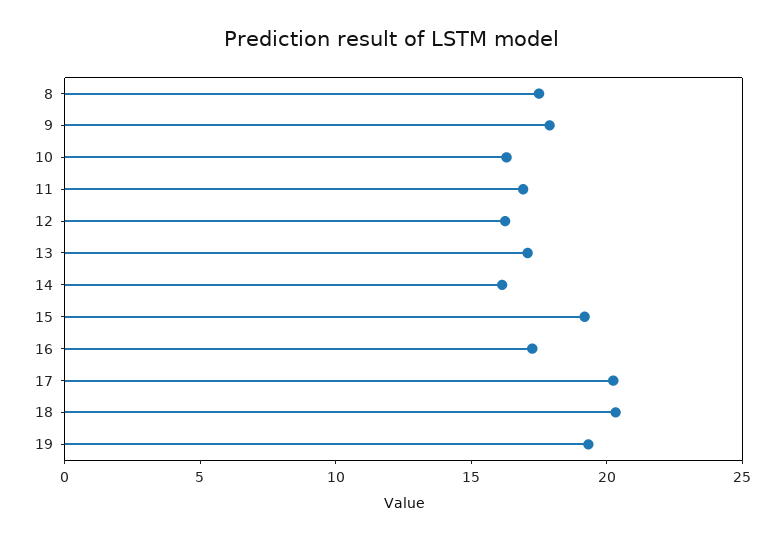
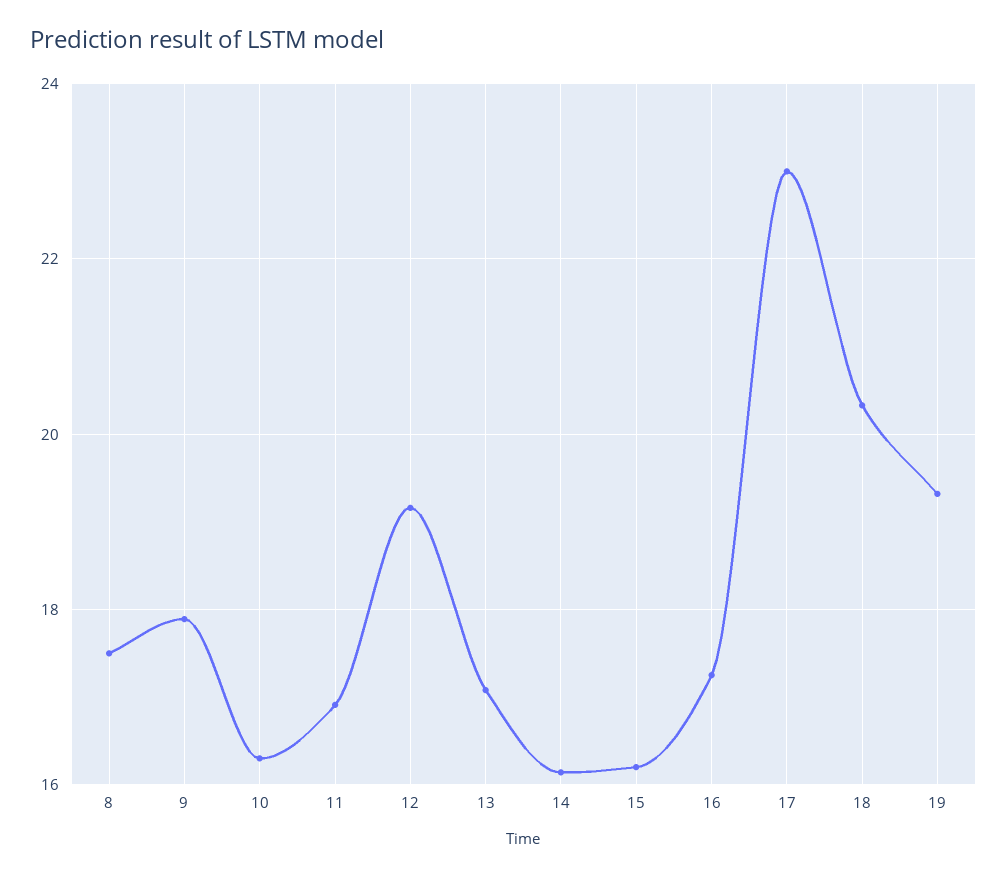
12: 16 -> 19.2
15: 19 -> 16.2
17: 20 -> 23

